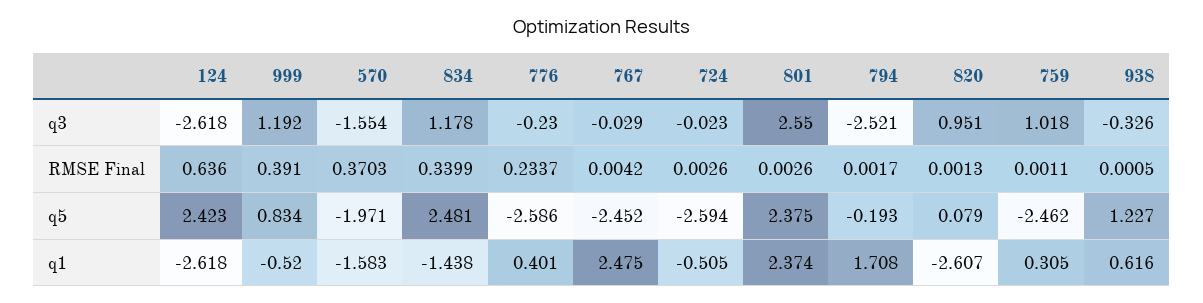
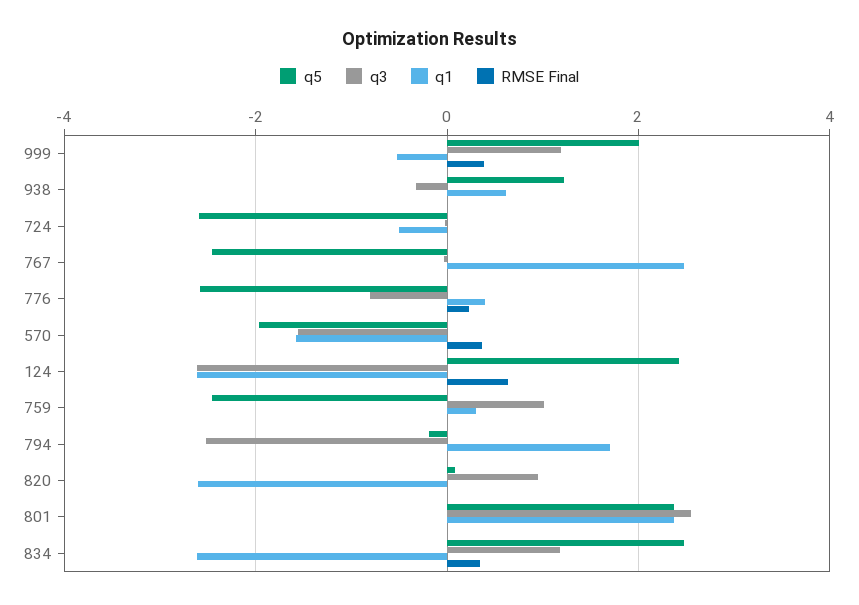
q3, 776: -0.23 -> -0.8
q5, 999: 0.834 -> 2
q1, 834: -1.438 -> -2.6

